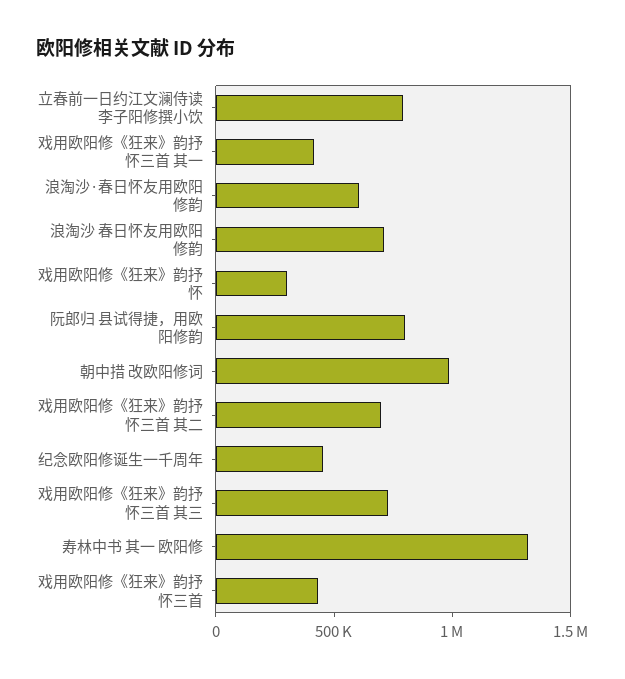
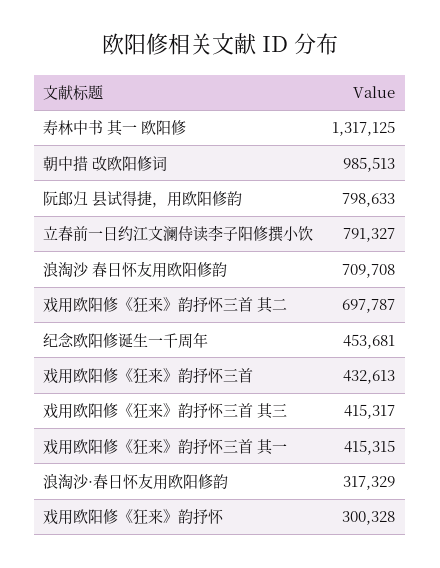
浪淘沙·春日怀友用欧阳修韵: 600000 -> 317329
戏用欧阳修《狂来》韵抒怀三首 其三: 700000 -> 415317

